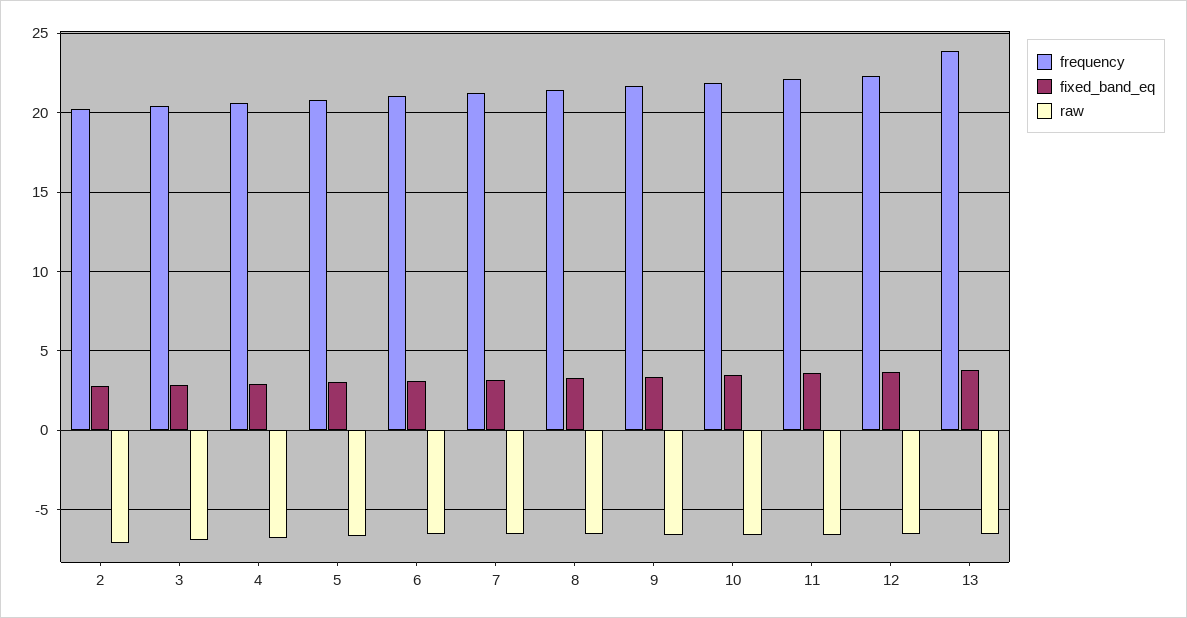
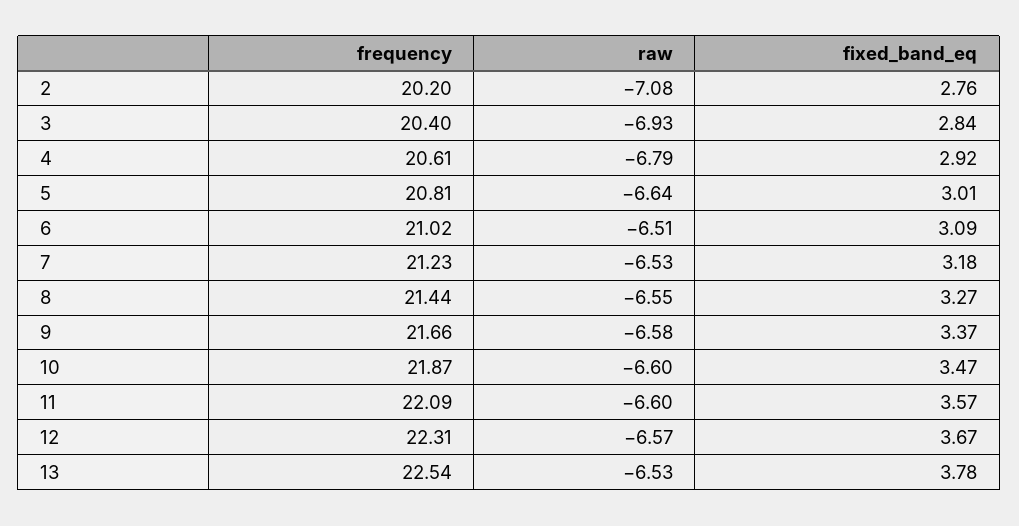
frequency, 13: 24 -> 22.54

